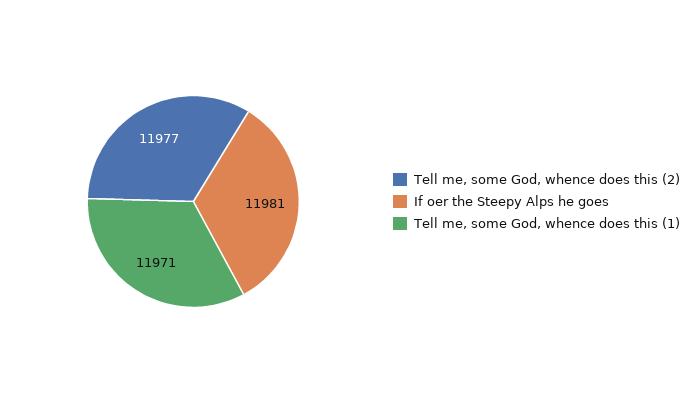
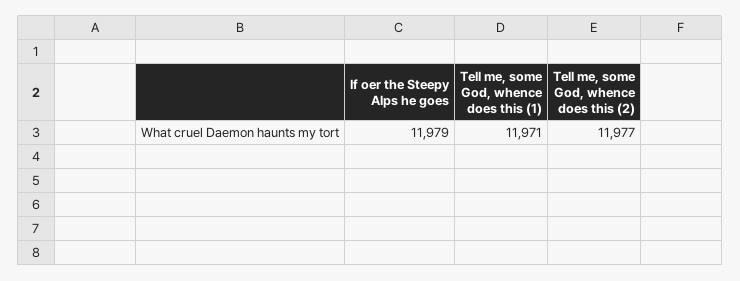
If oer the Steepy Alps he goes: 11981 -> 11979

